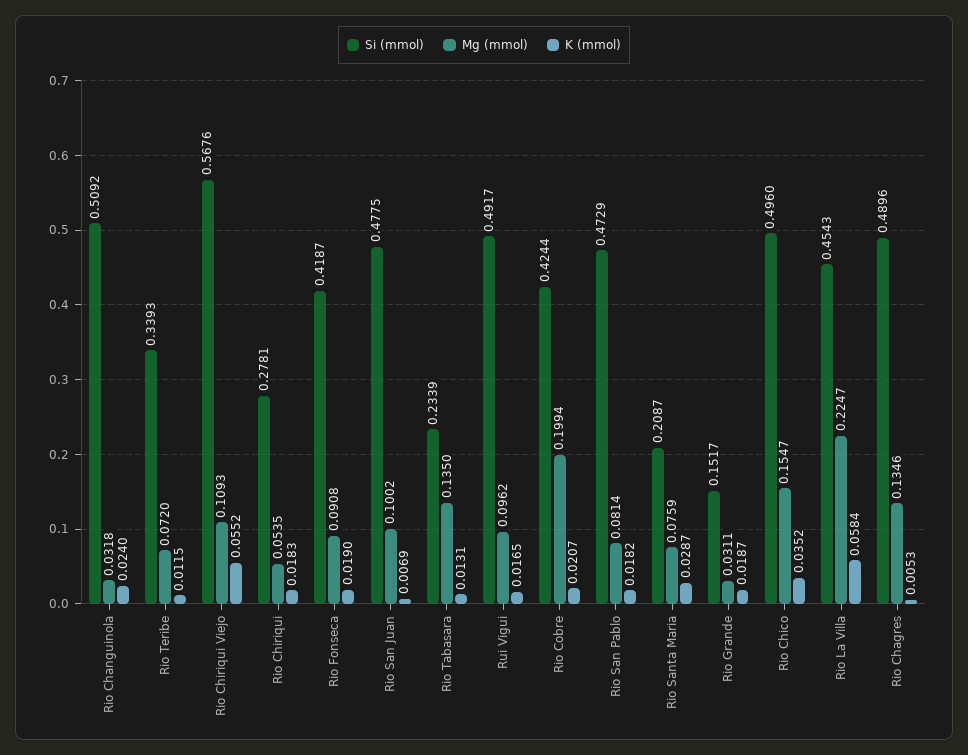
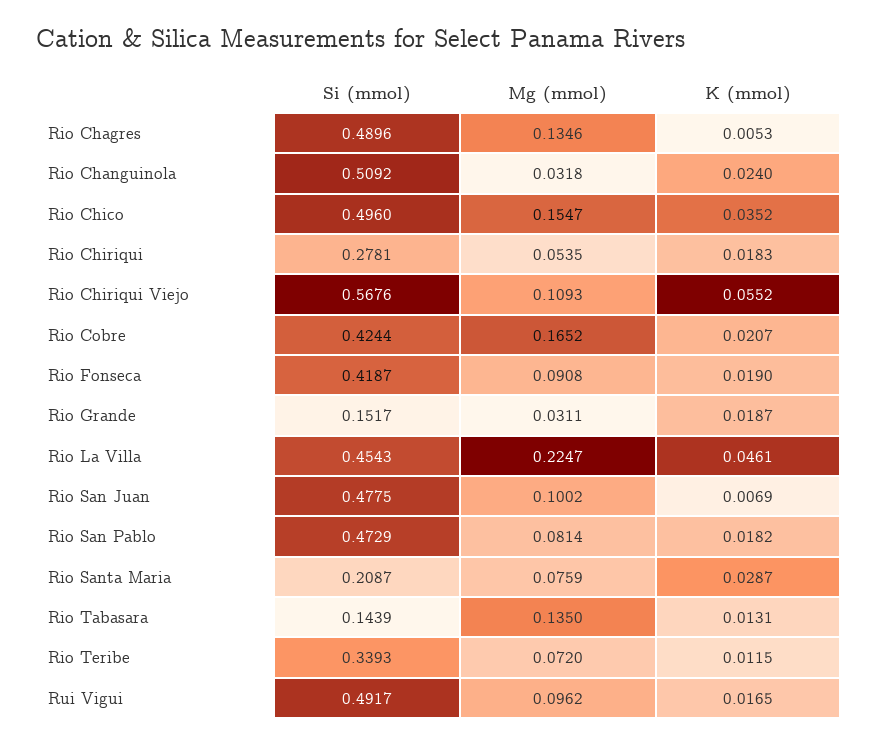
Si (mmol), Rio Tabasara: 0.2339 -> 0.1439
Mg (mmol), Rio Cobre: 0.1994 -> 0.1652
K (mmol), Rio La Villa: 0.0584 -> 0.0461

